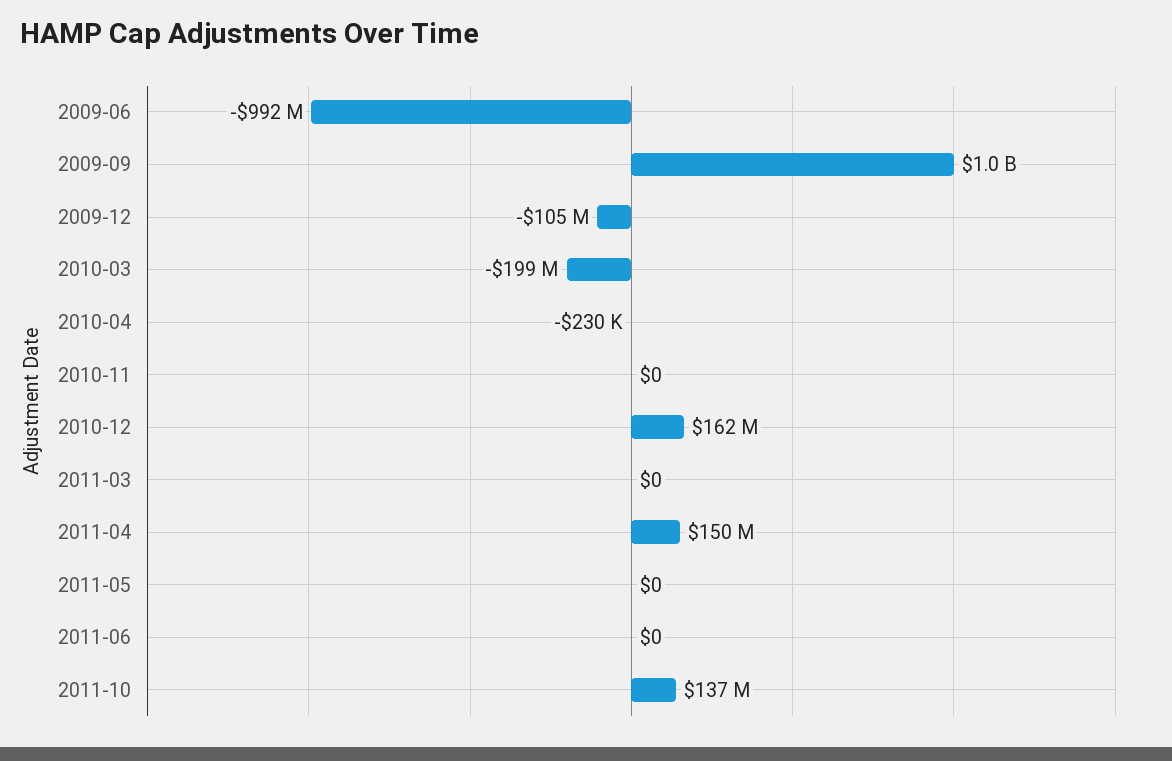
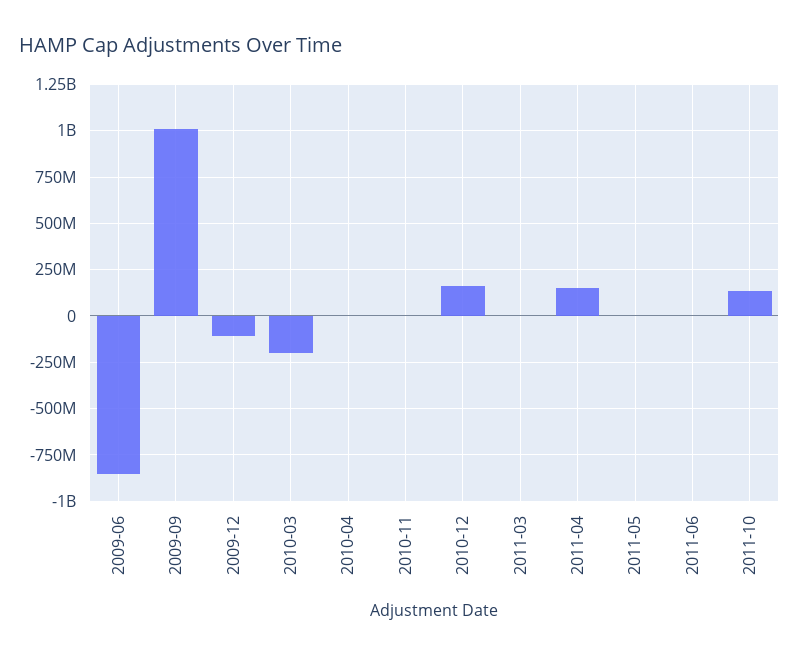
2009-06: -992000000 -> -850000000

